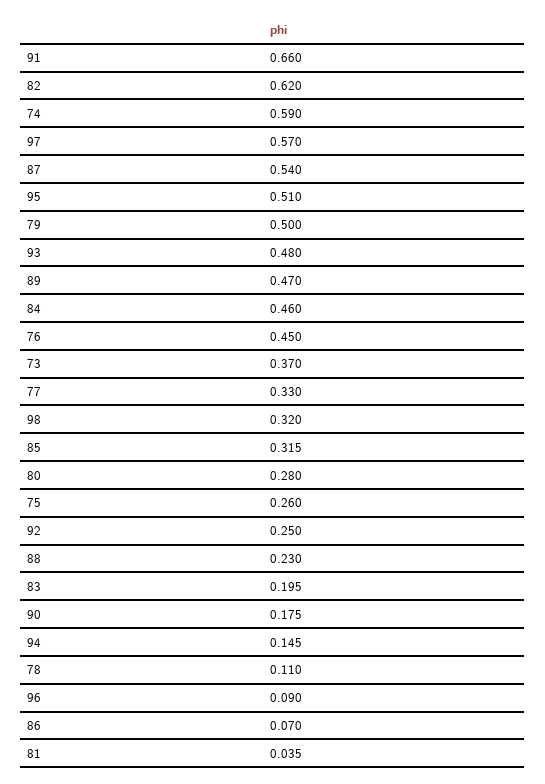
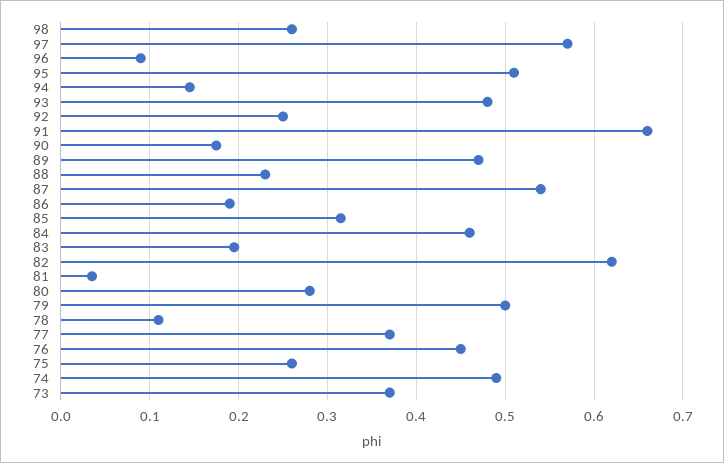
74: 0.59 -> 0.49
77: 0.33 -> 0.37
98: 0.32 -> 0.26
86: 0.07 -> 0.19

